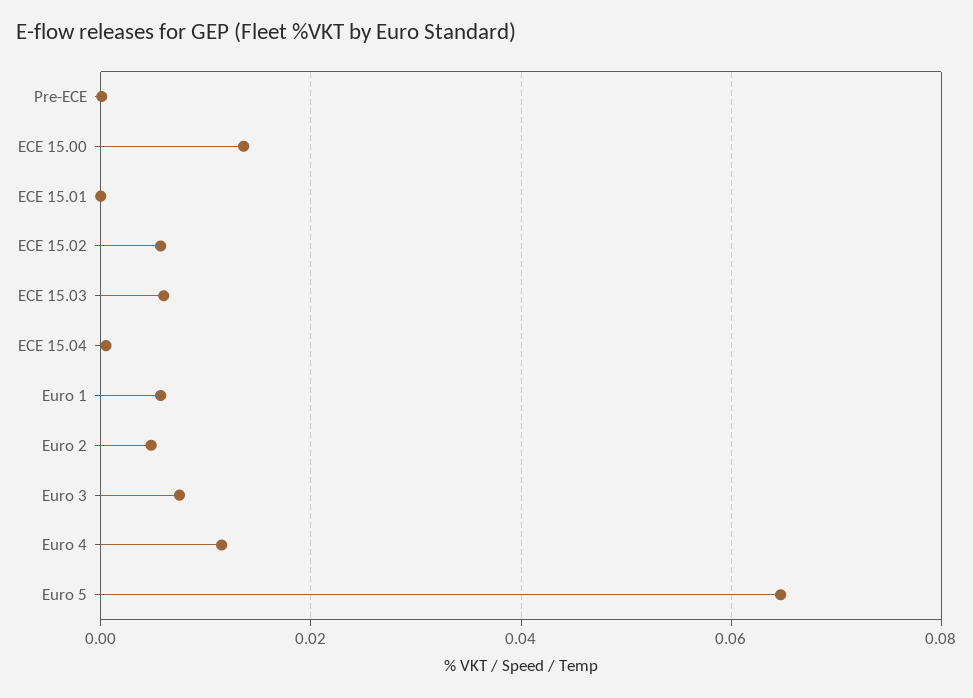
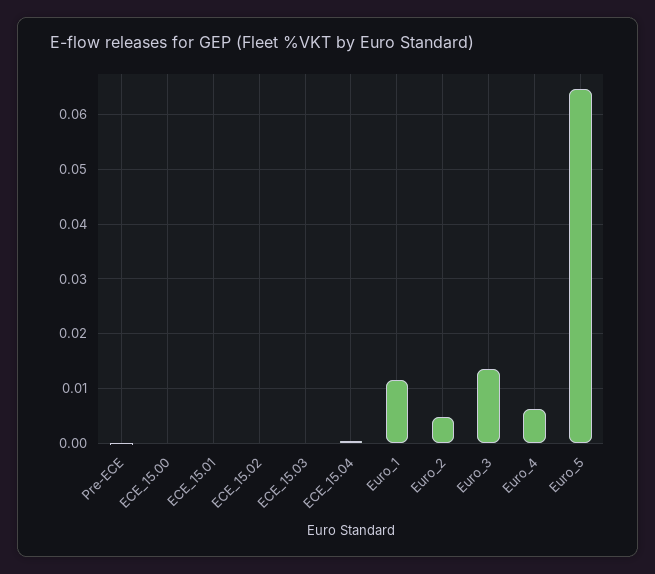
ECE 15.00: 0.014 -> 0
ECE 15.02: 0.006 -> 0
ECE 15.03: 0.006 -> 0
Euro 1: 0.006 -> 0.012
Euro 3: 0.008 -> 0.014
Euro 4: 0.012 -> 0.006

